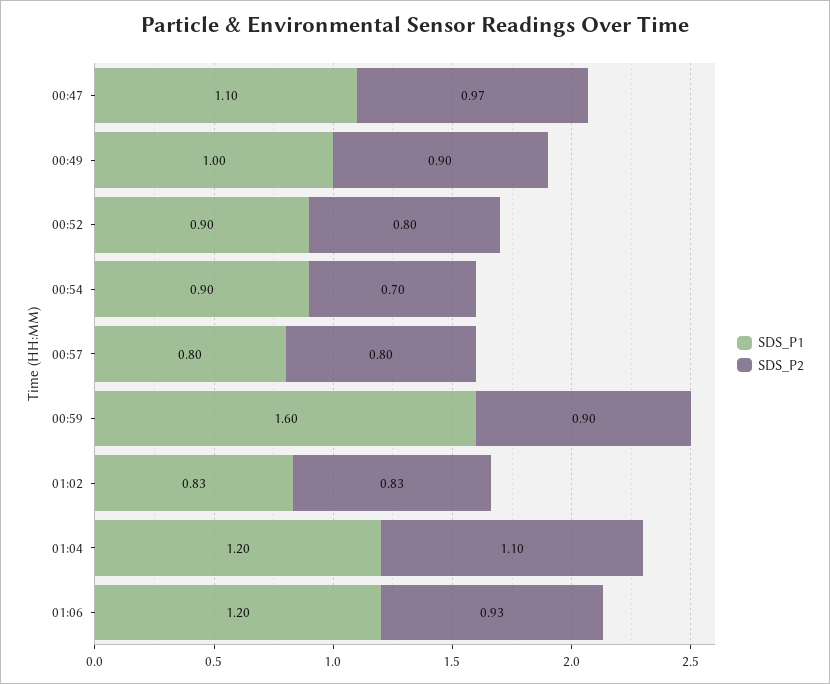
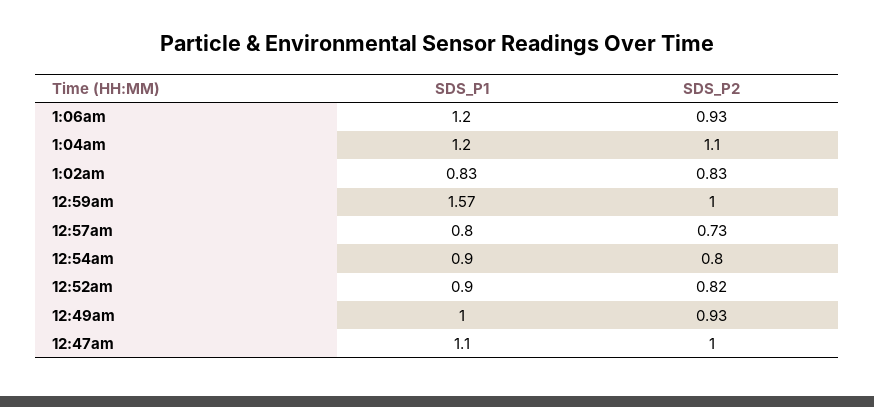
SDS_P2, 00:47: 0.97 -> 1
SDS_P2, 00:49: 0.9 -> 0.93
SDS_P2, 00:52: 0.8 -> 0.82
SDS_P2, 00:54: 0.7 -> 0.8
SDS_P2, 00:57: 0.8 -> 0.73
SDS_P1, 00:59: 1.6 -> 1.57
SDS_P2, 00:59: 0.9 -> 1

